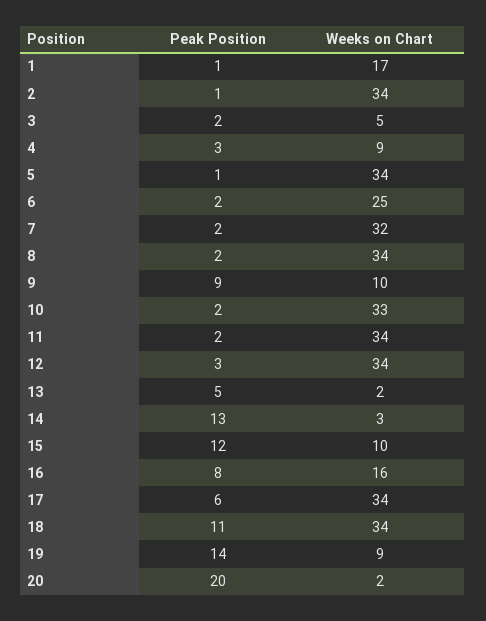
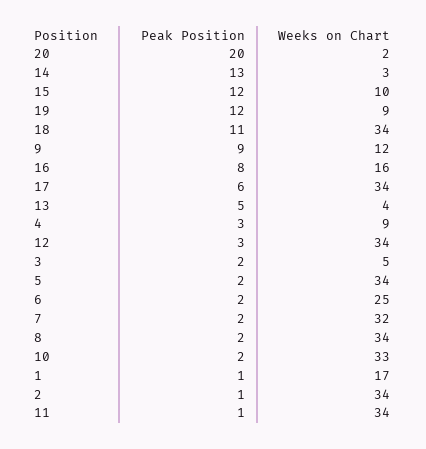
Peak Position, 5: 1 -> 2
Weeks on Chart, 9: 10 -> 12
Peak Position, 11: 2 -> 1
Weeks on Chart, 13: 2 -> 4
Peak Position, 19: 14 -> 12

